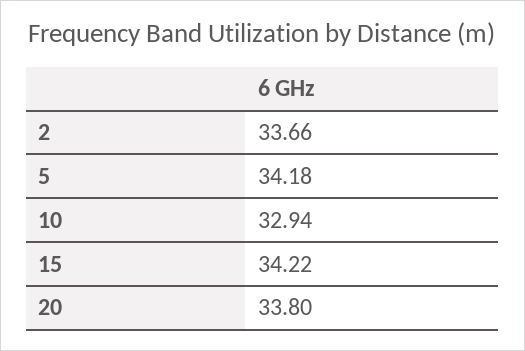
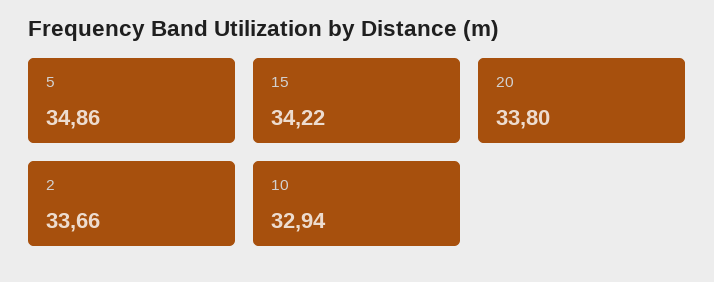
5: 34.18 -> 34.86

